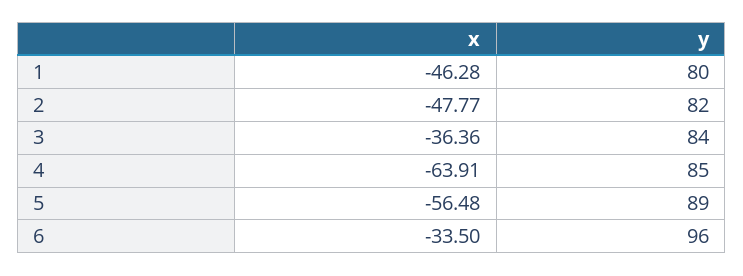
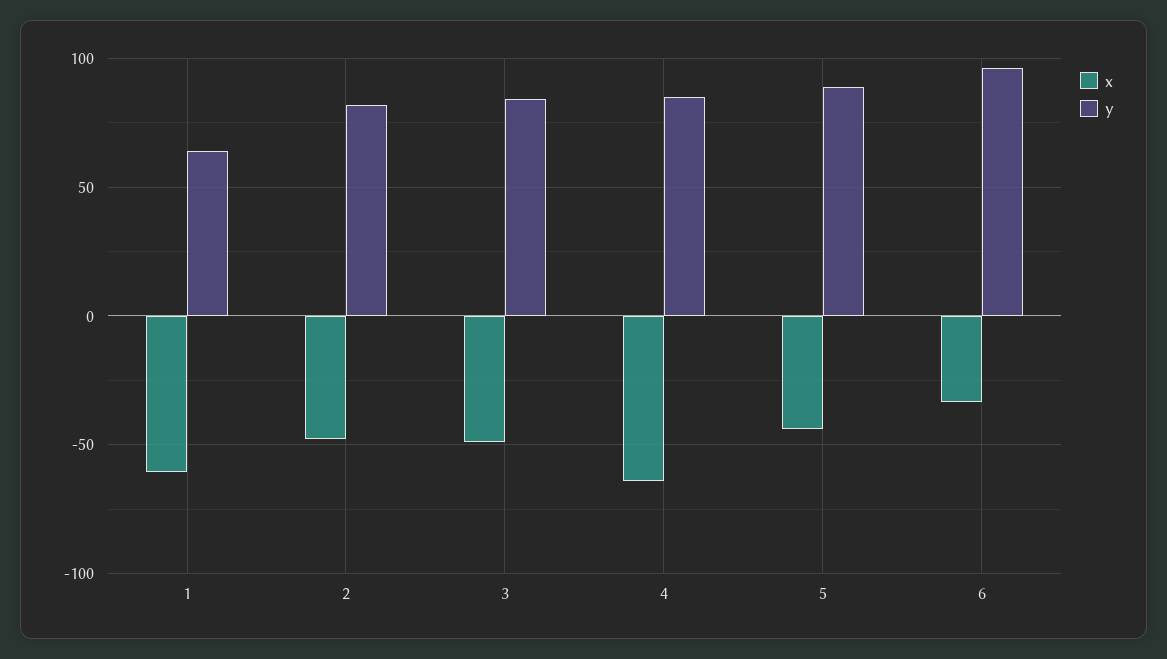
x, 1: -46.28 -> -60
y, 1: 80 -> 65
x, 3: -36.36 -> -50
x, 5: -56.48 -> -45

